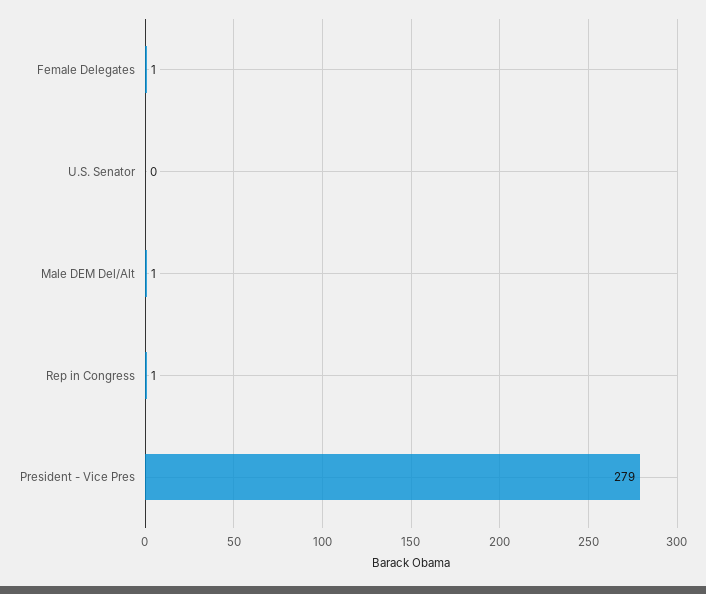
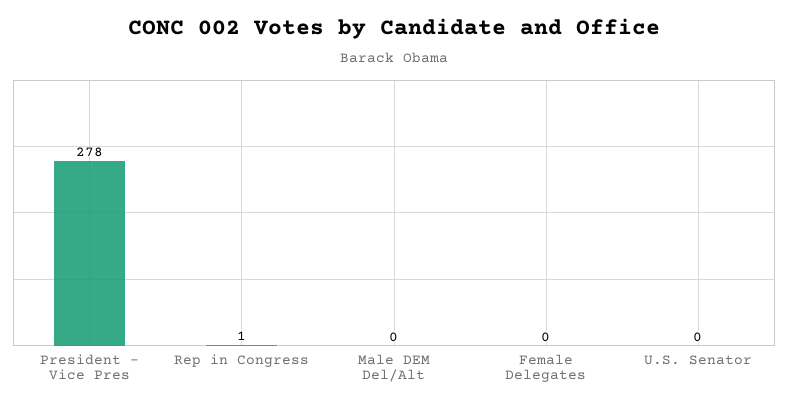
Female Delegates: 1 -> 0
Male DEM Del/Alt: 1 -> 0
President - Vice Pres: 279 -> 278

